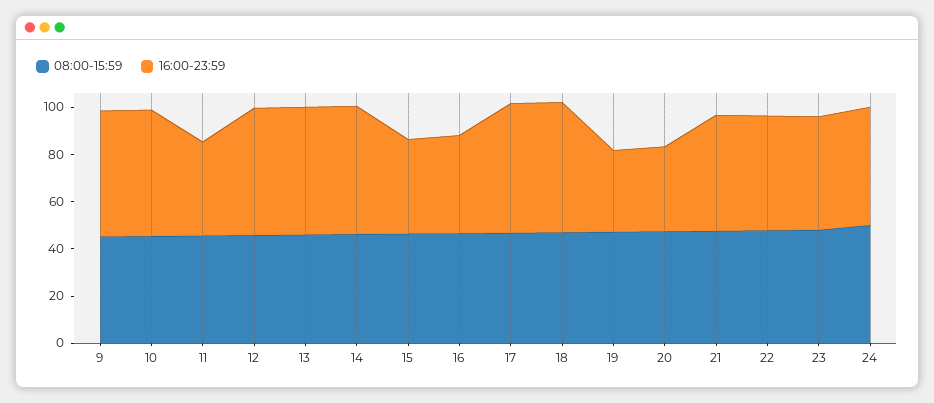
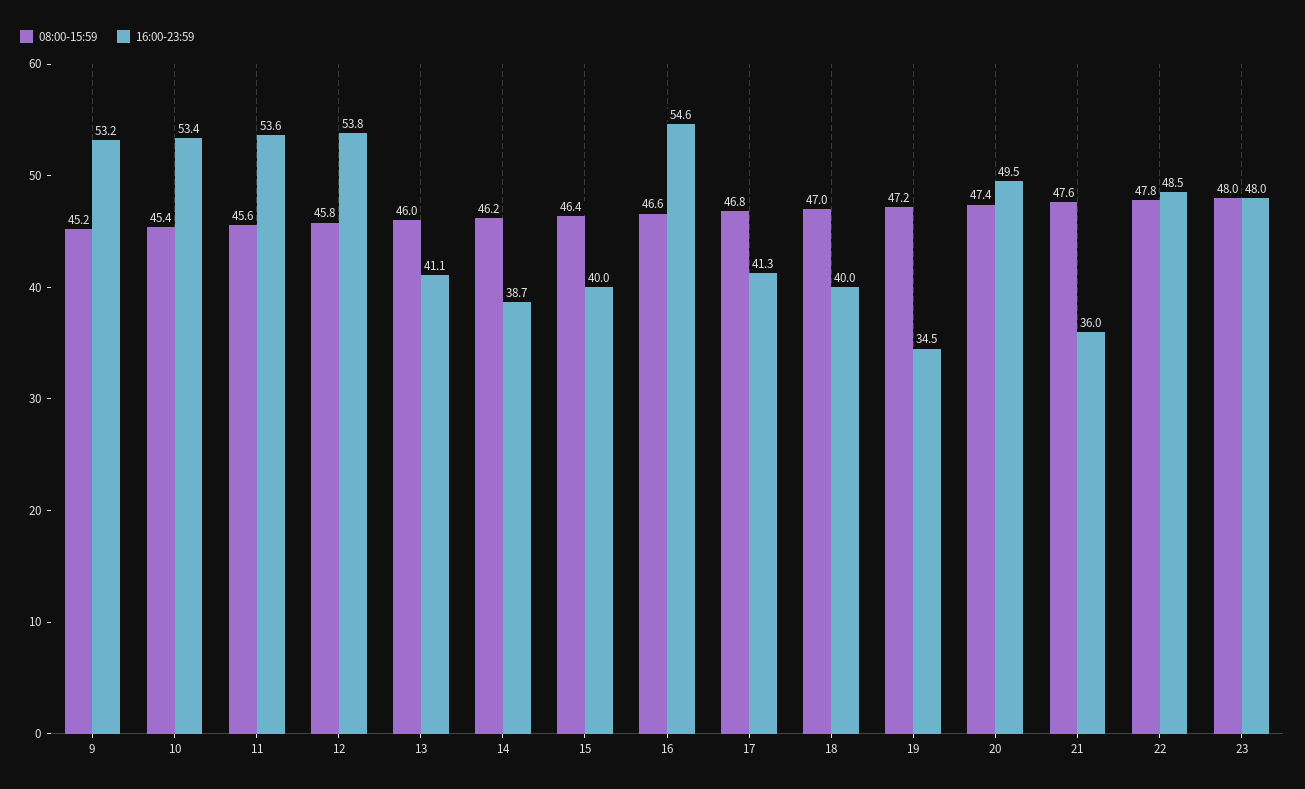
16:00-23:59, 11: 40 -> 53.6
16:00-23:59, 13: 55 -> 41.1
16:00-23:59, 14: 55 -> 38.7
16:00-23:59, 16: 40 -> 54.6
16:00-23:59, 17: 55 -> 41.3
16:00-23:59, 18: 55 -> 40
16:00-23:59, 20: 35 -> 49.5
16:00-23:59, 21: 50 -> 36
08:00-15:59, 24: 50 -> none
16:00-23:59, 24: 50 -> none

